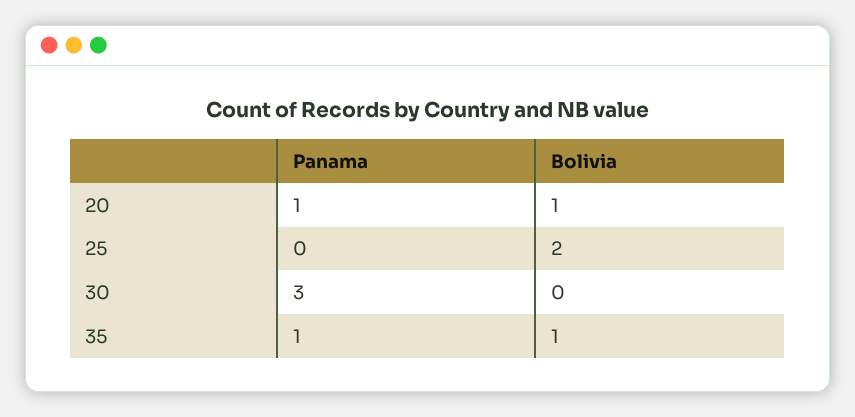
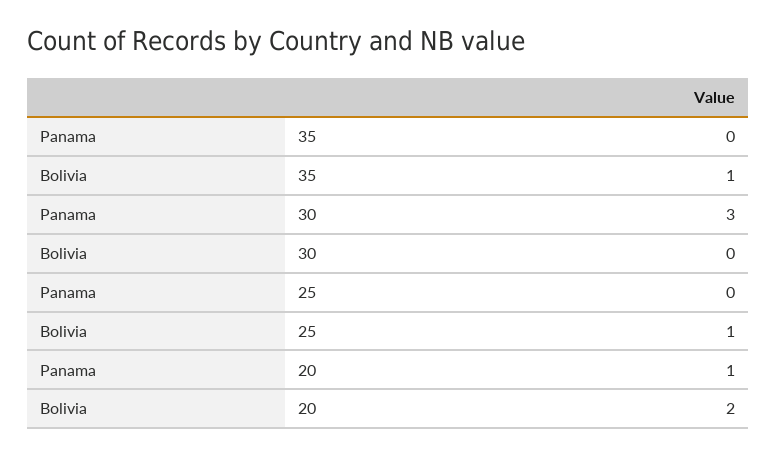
Bolivia, 20: 1 -> 2
Bolivia, 25: 2 -> 1
Panama, 35: 1 -> 0

